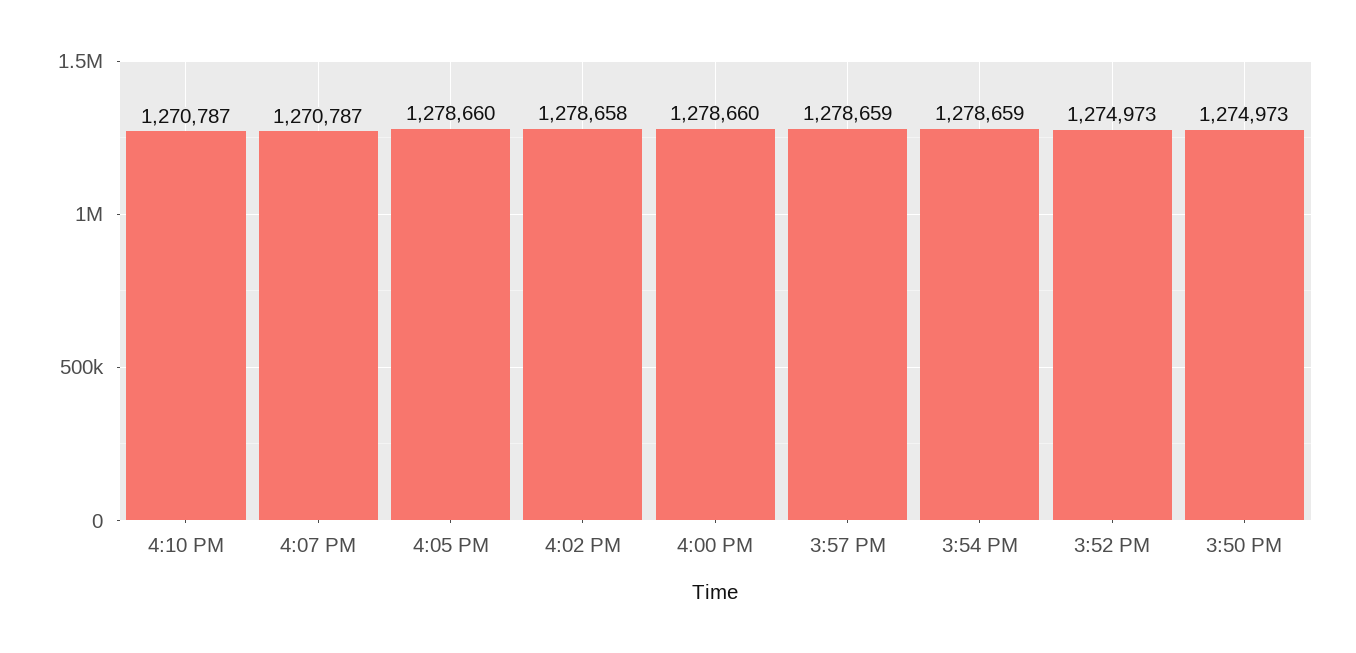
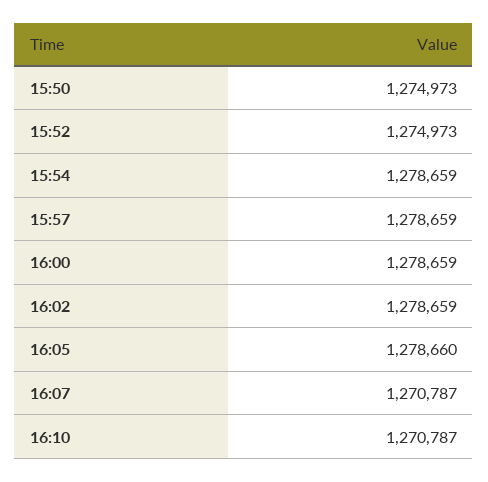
4:02 PM: 1278658 -> 1278659
4:00 PM: 1278660 -> 1278659

